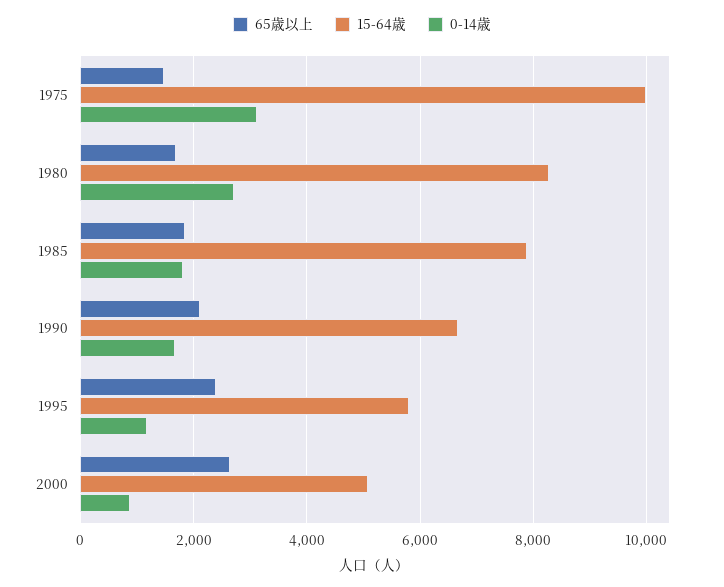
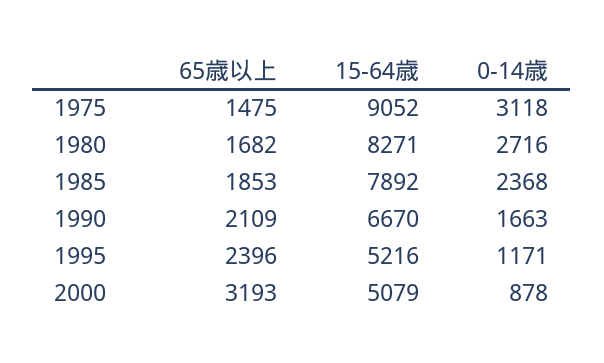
15-64歳, 1975: 10000 -> 9052
0-14歳, 1985: 1800 -> 2368
15-64歳, 1995: 5800 -> 5216
65歳以上, 2000: 2600 -> 3193

